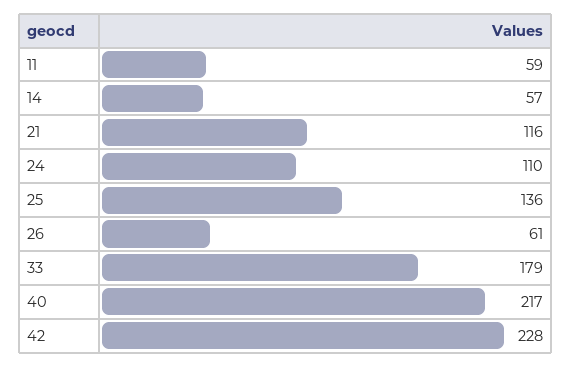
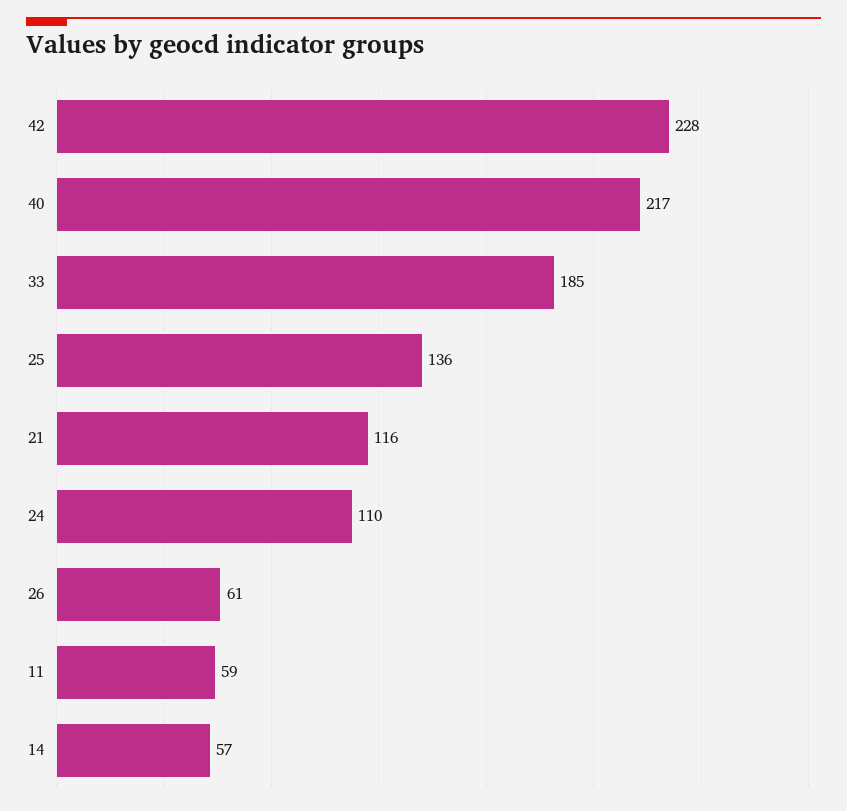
33: 179 -> 185

